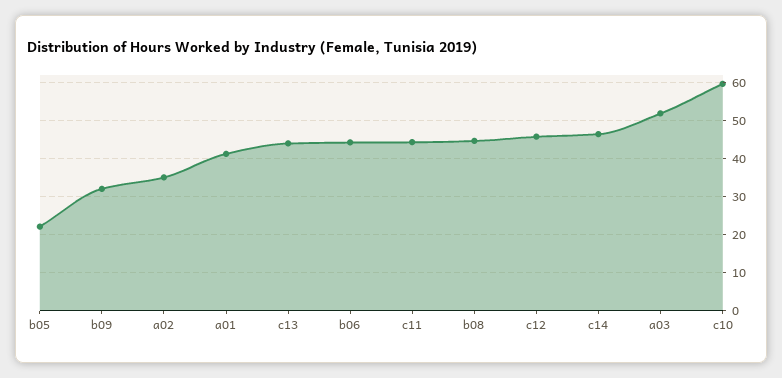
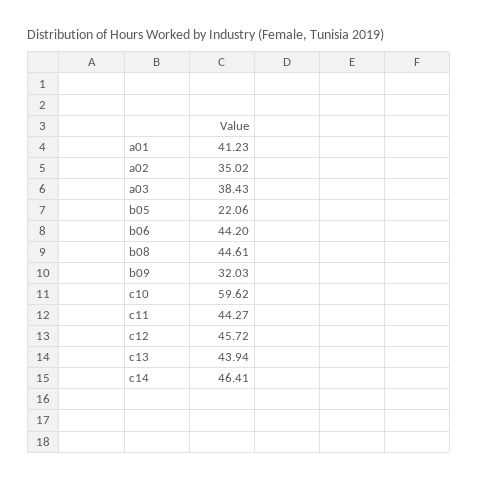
a03: 52 -> 38.43

